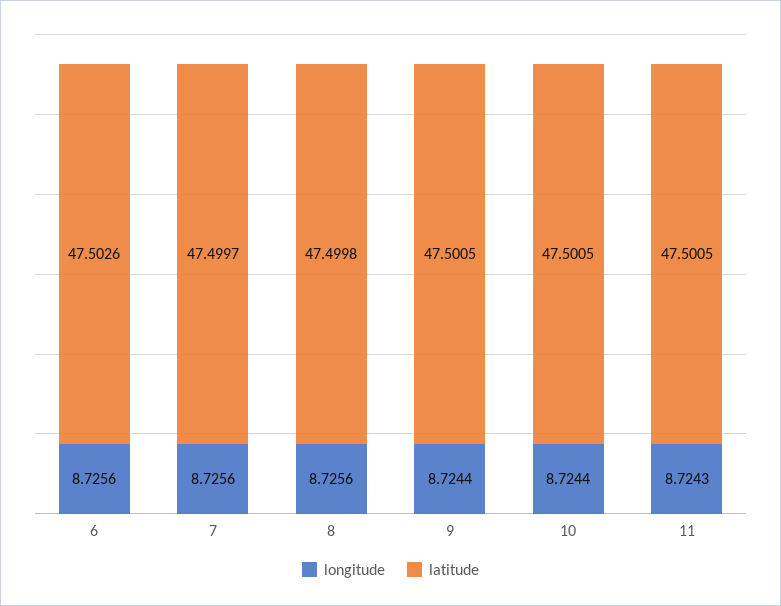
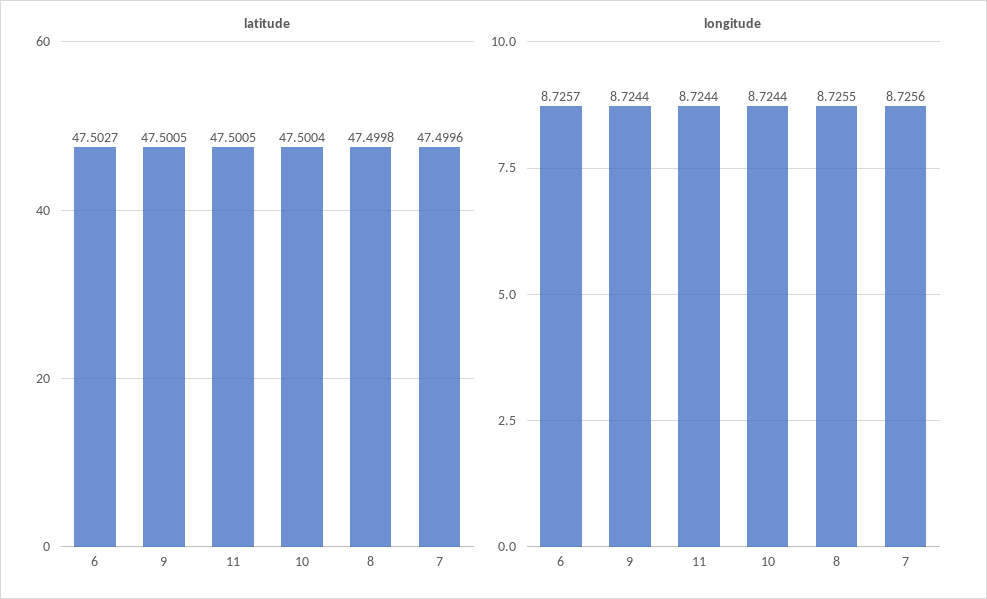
longitude, 6: 8.7256 -> 8.7257
latitude, 6: 47.5026 -> 47.5027
latitude, 7: 47.4997 -> 47.4996
longitude, 8: 8.7256 -> 8.7255
latitude, 10: 47.5005 -> 47.5004
longitude, 11: 8.7243 -> 8.7244

